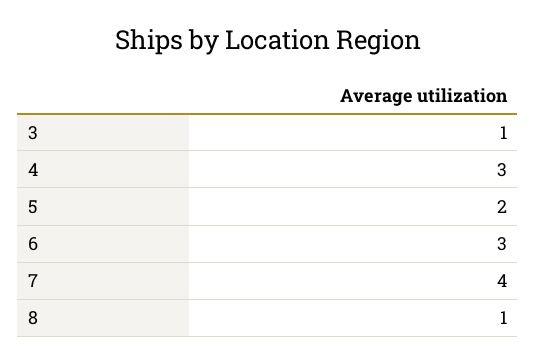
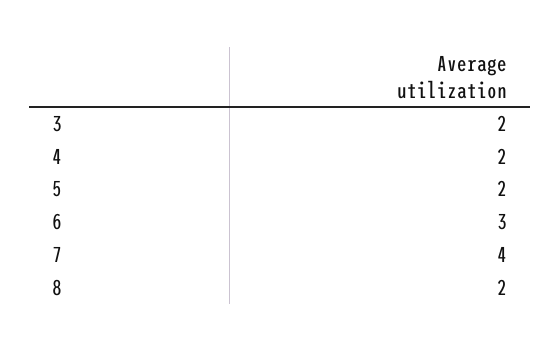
3: 1 -> 2
4: 3 -> 2
8: 1 -> 2

